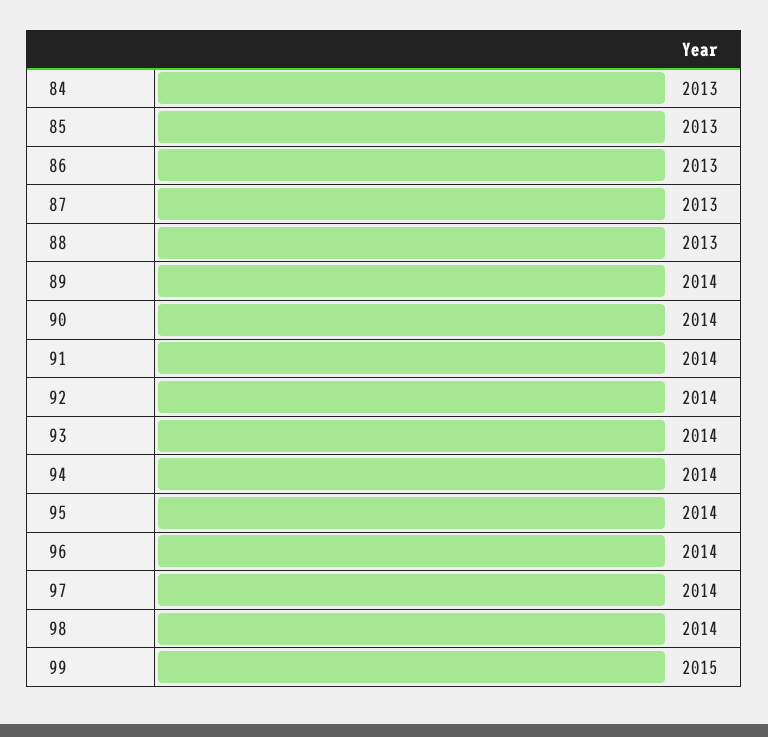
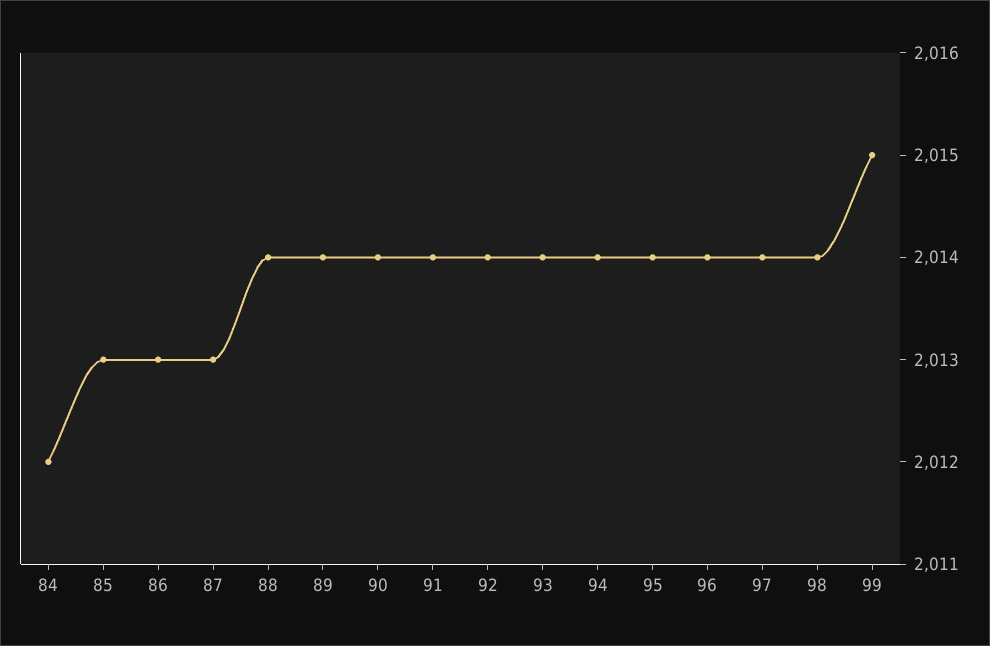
84: 2013 -> 2012
88: 2013 -> 2014

